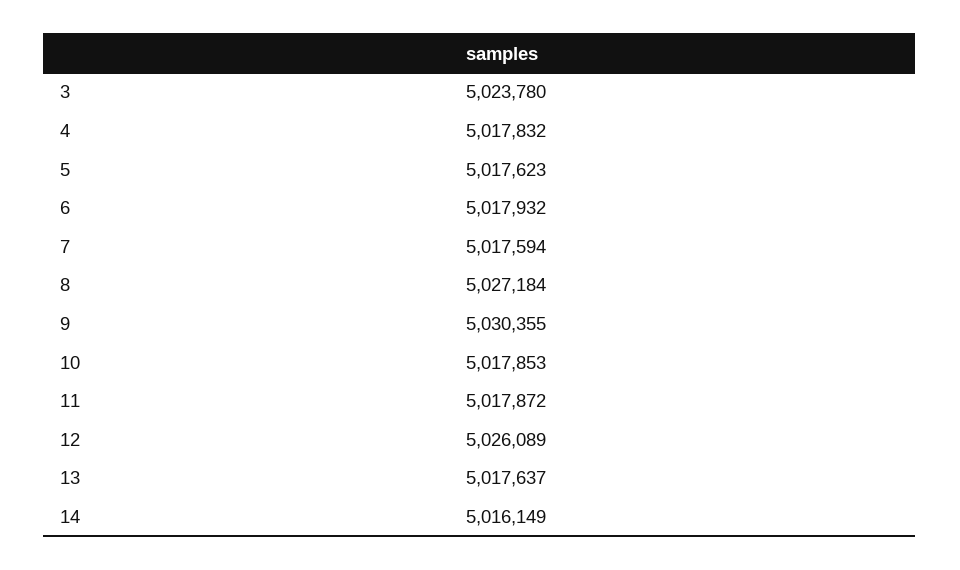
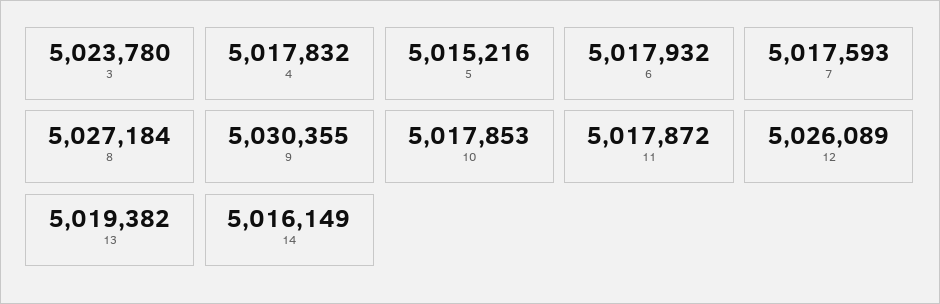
5: 5017623 -> 5015216
7: 5017594 -> 5017593
13: 5017637 -> 5019382

